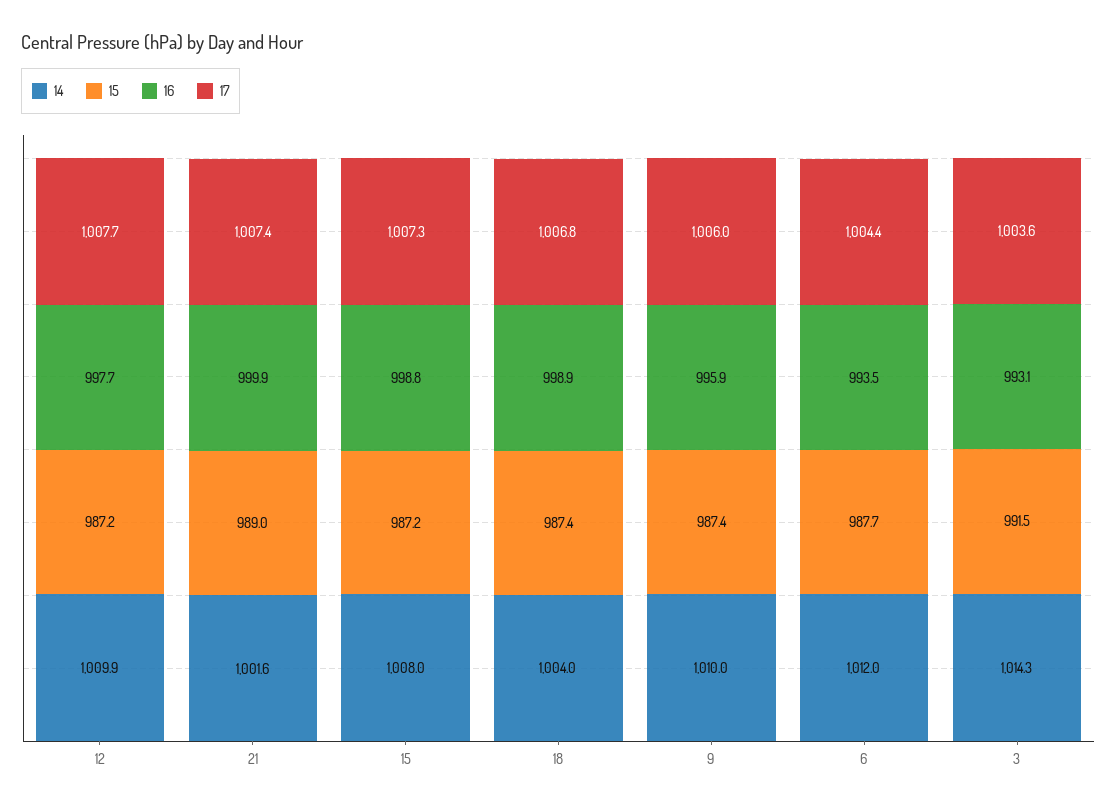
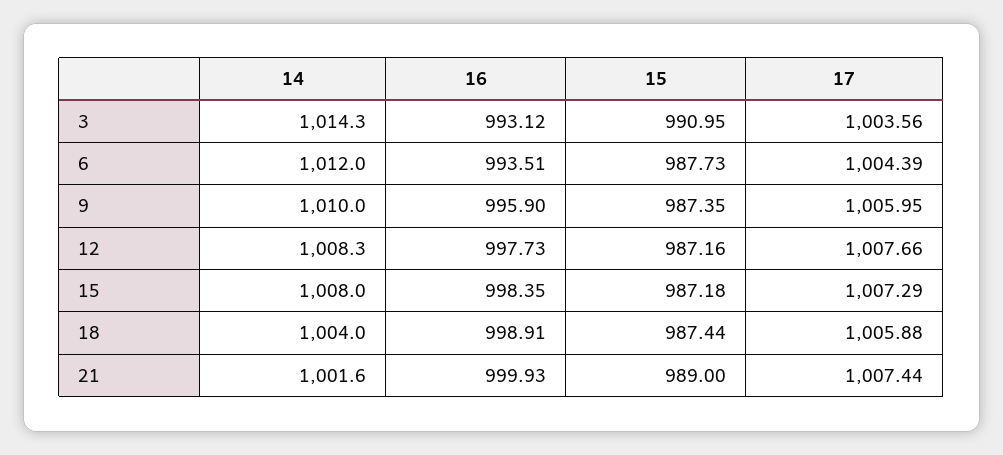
14, 12: 1009.9 -> 1008.3
16, 15: 998.8 -> 998.35
17, 18: 1006.8 -> 1005.88
15, 3: 991.5 -> 990.95

